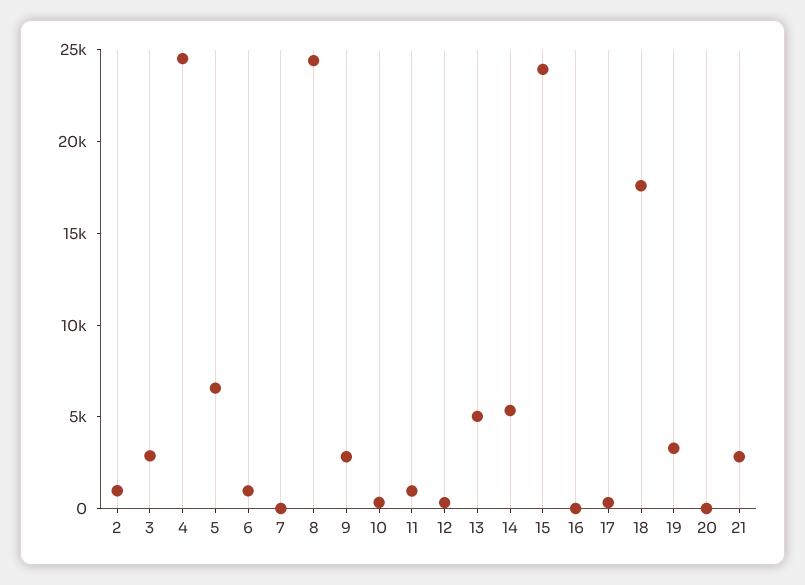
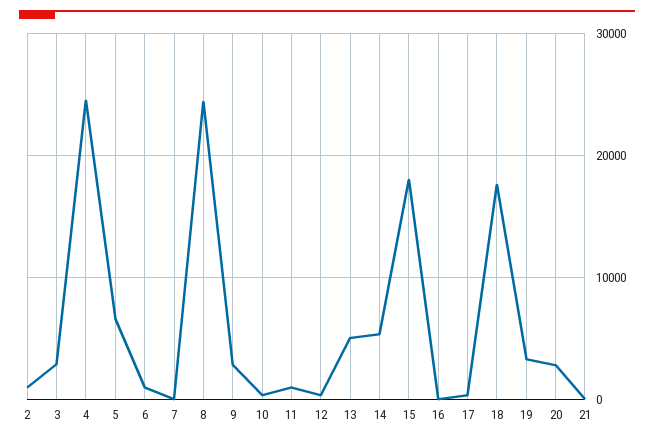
15: 24000 -> 18000
20: 0 -> 3000
21: 3000 -> 0

